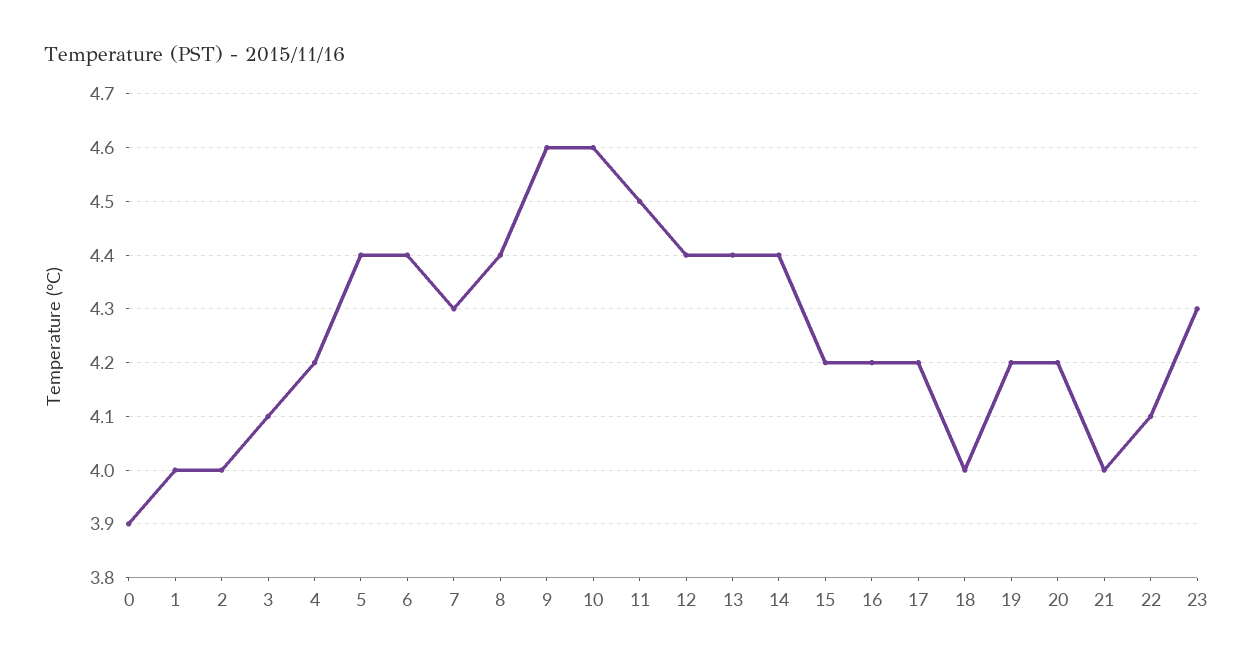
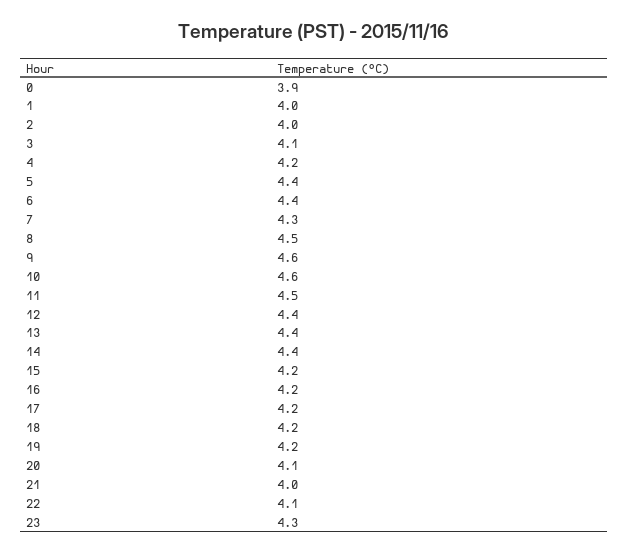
8: 4.4 -> 4.5
18: 4 -> 4.2
20: 4.2 -> 4.1

